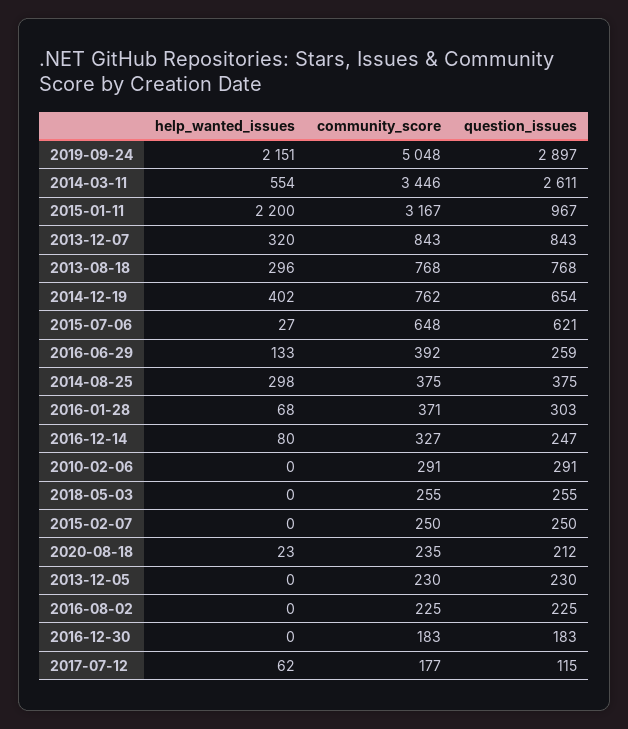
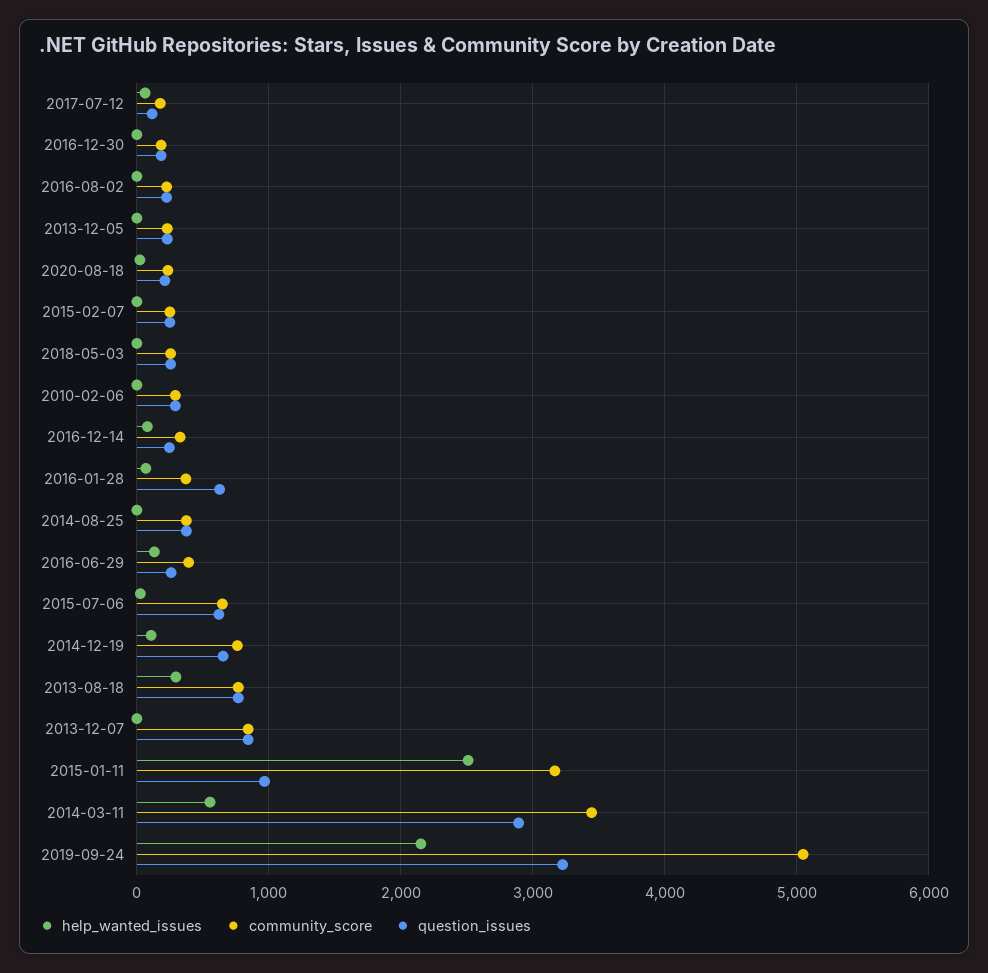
question_issues, 2019-09-24: 2897 -> 3200
question_issues, 2014-03-11: 2611 -> 2900
help_wanted_issues, 2015-01-11: 2200 -> 2500
help_wanted_issues, 2013-12-07: 320 -> 0
help_wanted_issues, 2014-12-19: 402 -> 100
help_wanted_issues, 2014-08-25: 298 -> 0
question_issues, 2016-01-28: 303 -> 600

